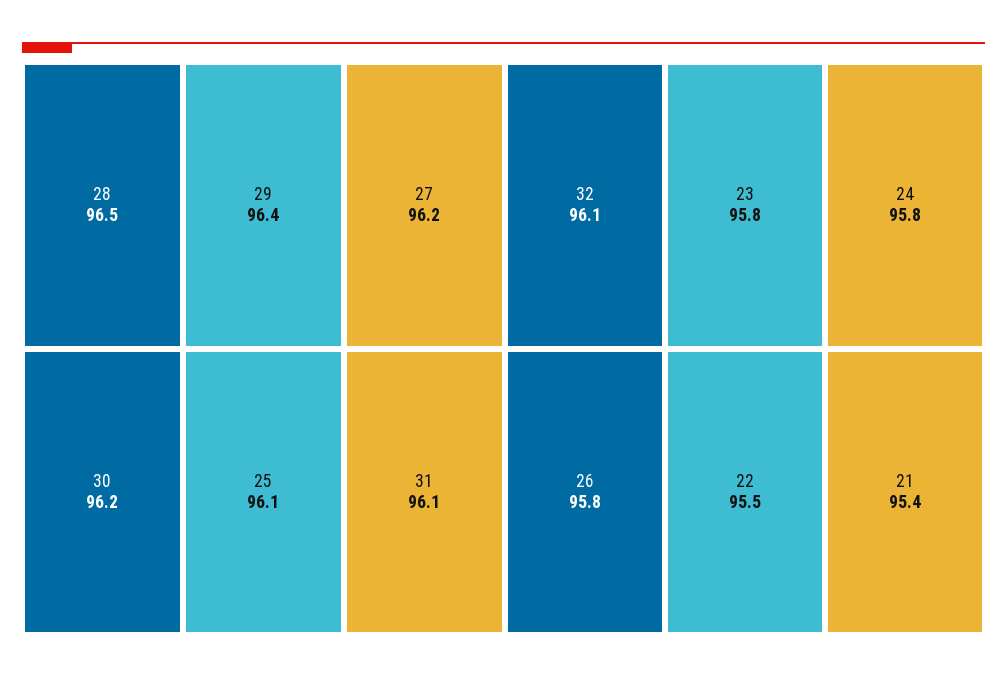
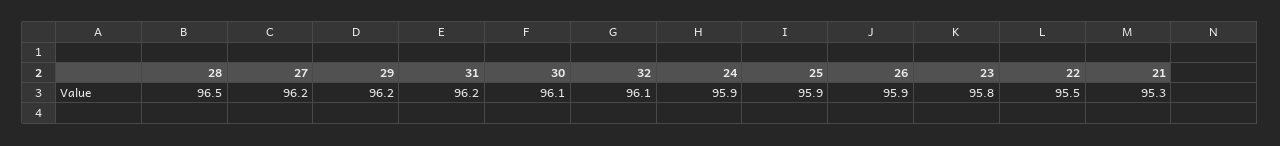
29: 96.4 -> 96.2
30: 96.2 -> 96.1
25: 96.1 -> 95.9
31: 96.1 -> 96.2
24: 95.8 -> 95.9
26: 95.8 -> 95.9
21: 95.4 -> 95.3

